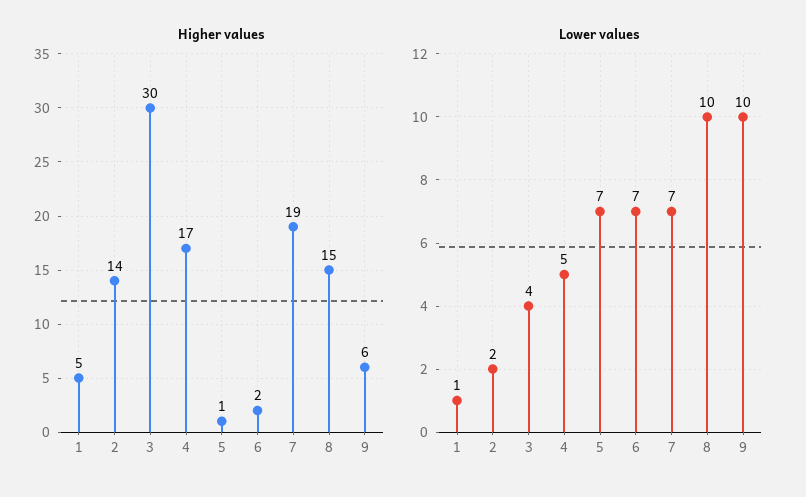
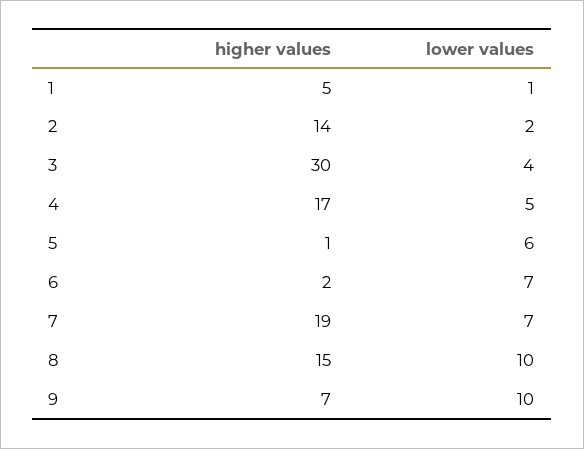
Higher values, 9: 6 -> 7
Lower values, 5: 7 -> 6

